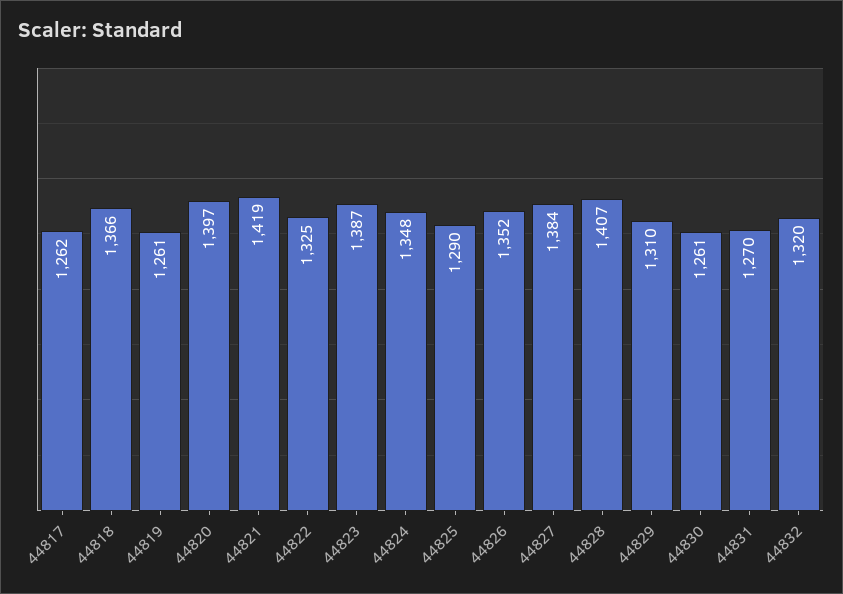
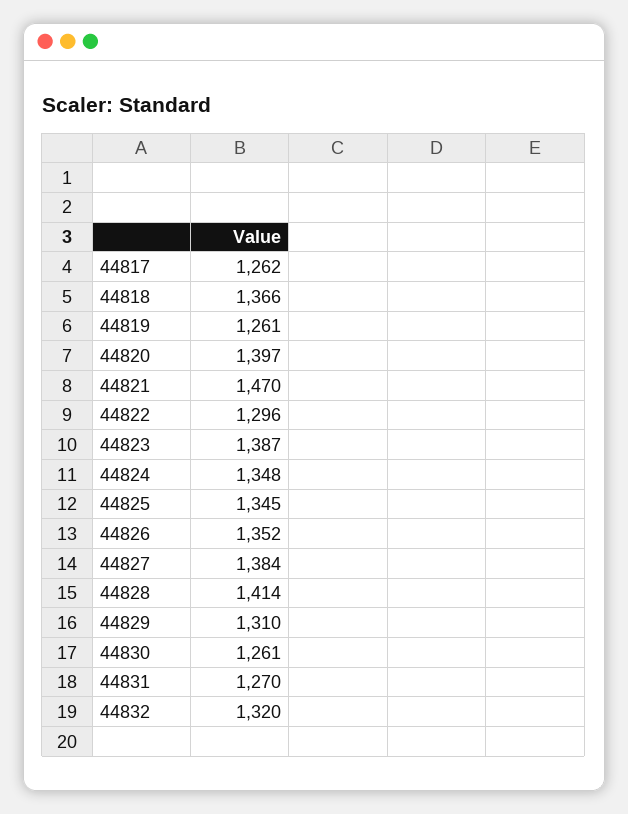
44821: 1419 -> 1470
44822: 1325 -> 1296
44825: 1290 -> 1345
44828: 1407 -> 1414

